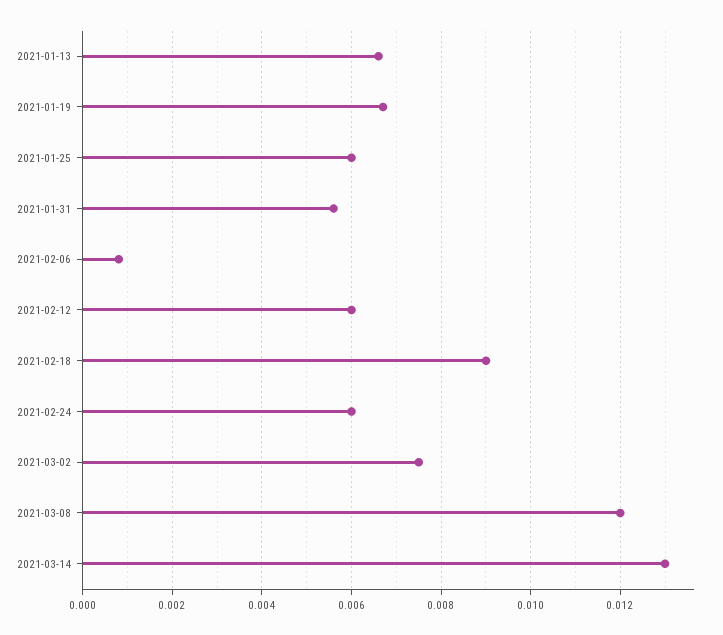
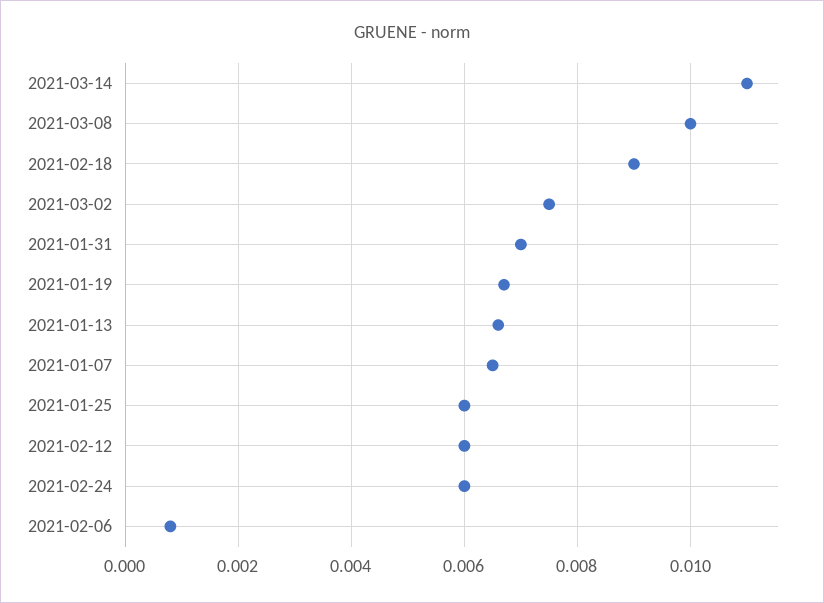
2021-01-31: 0.0055 -> 0.007
2021-03-08: 0.012 -> 0.01
2021-03-14: 0.013 -> 0.011
2021-01-07: none -> 0.0065

